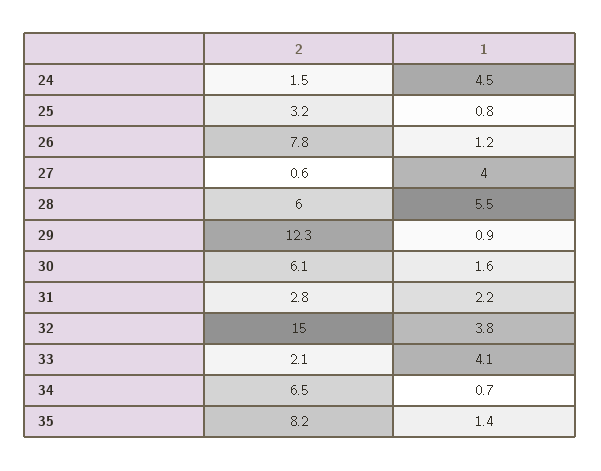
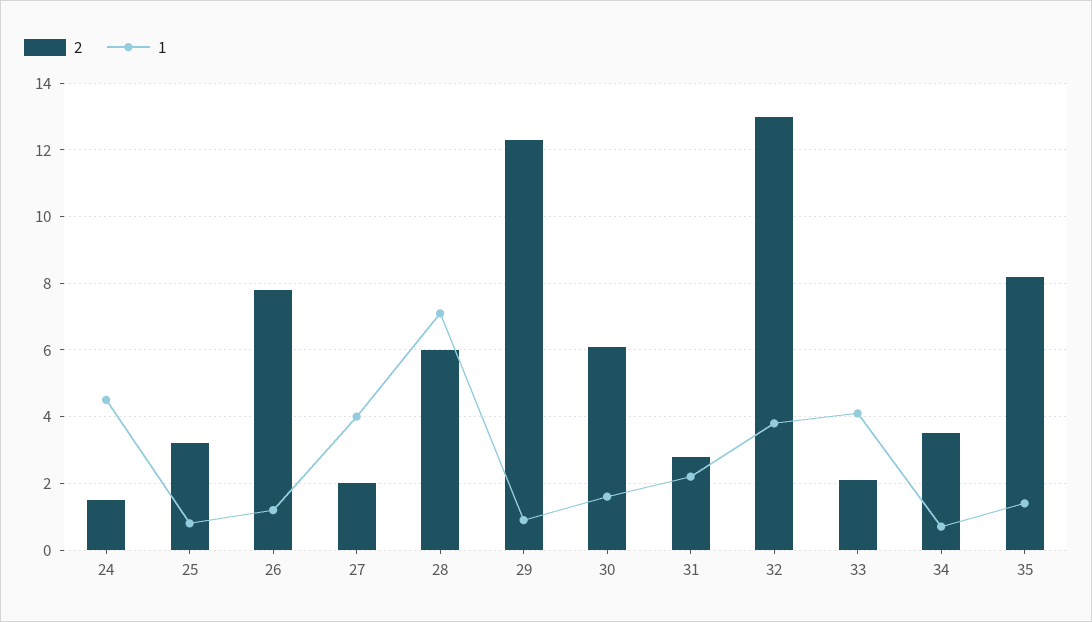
2, 27: 0.6 -> 2
1, 28: 5.5 -> 7
2, 32: 15 -> 13
2, 34: 6.5 -> 3.5

